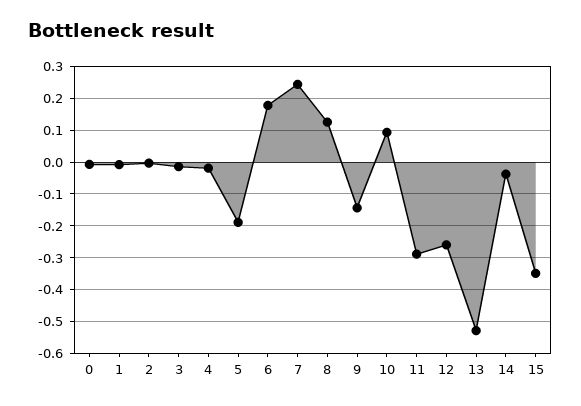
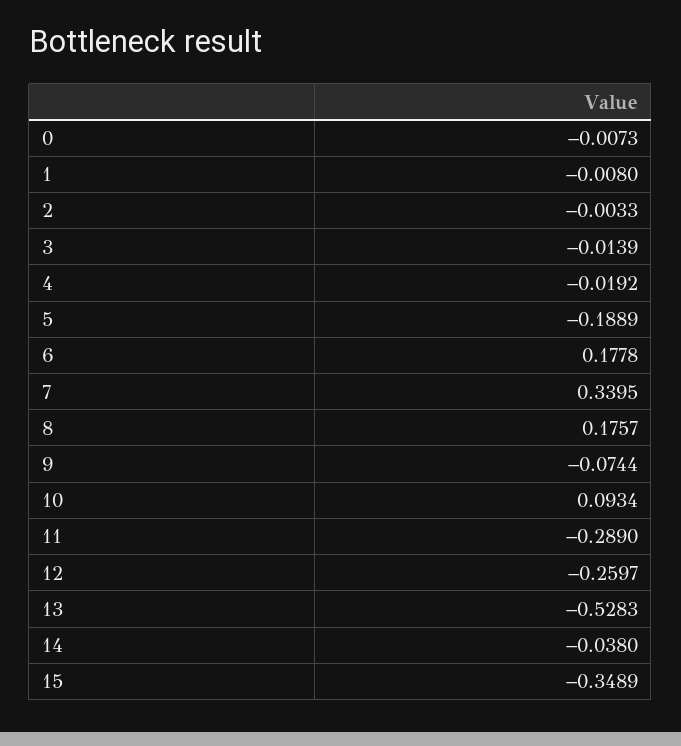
7: 0.24 -> 0.3395
8: 0.12 -> 0.1757
9: -0.14 -> -0.0744

